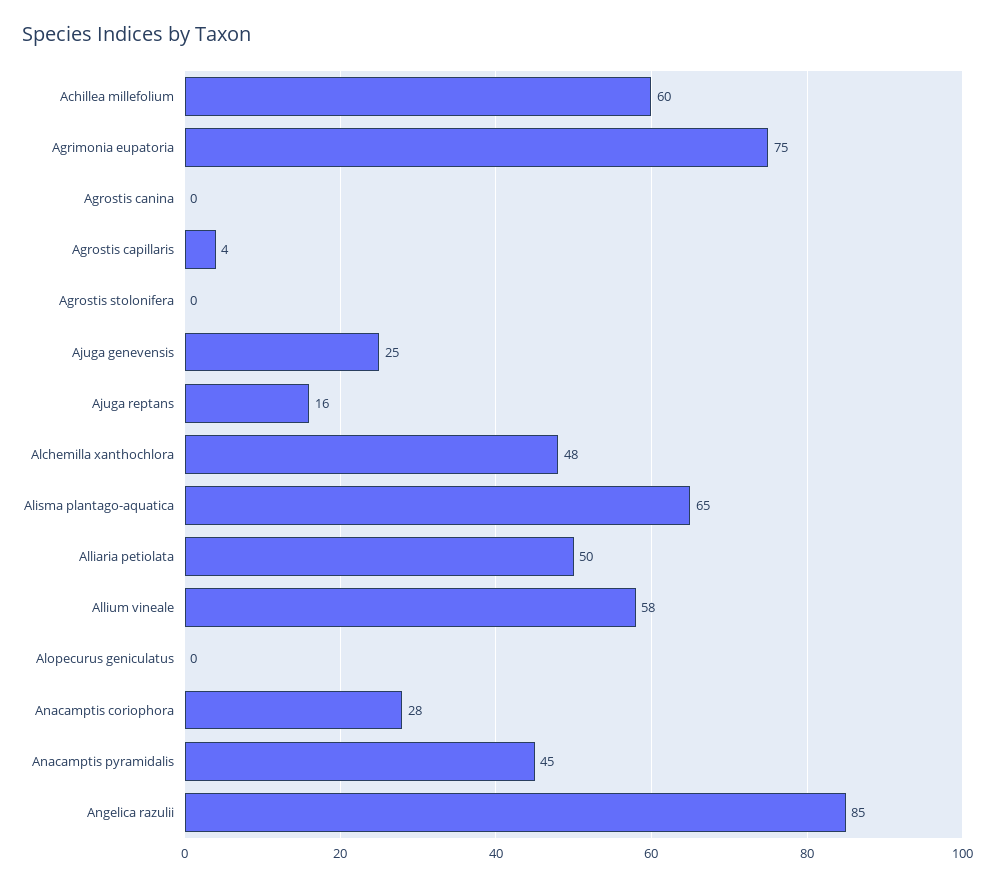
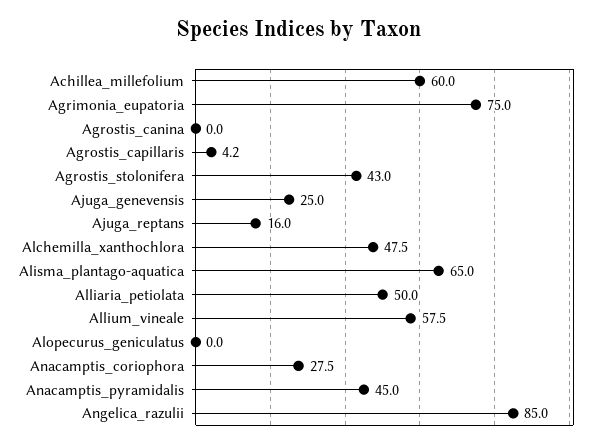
Agrostis stolonifera: 0 -> 43

